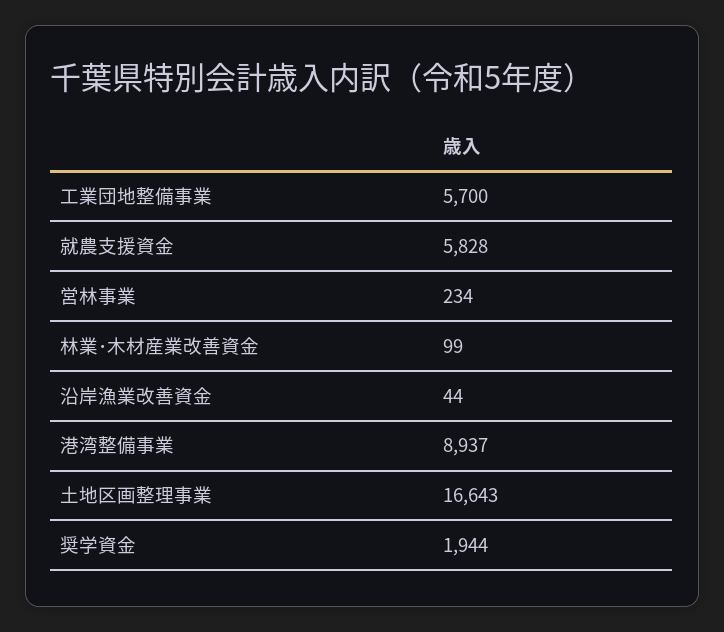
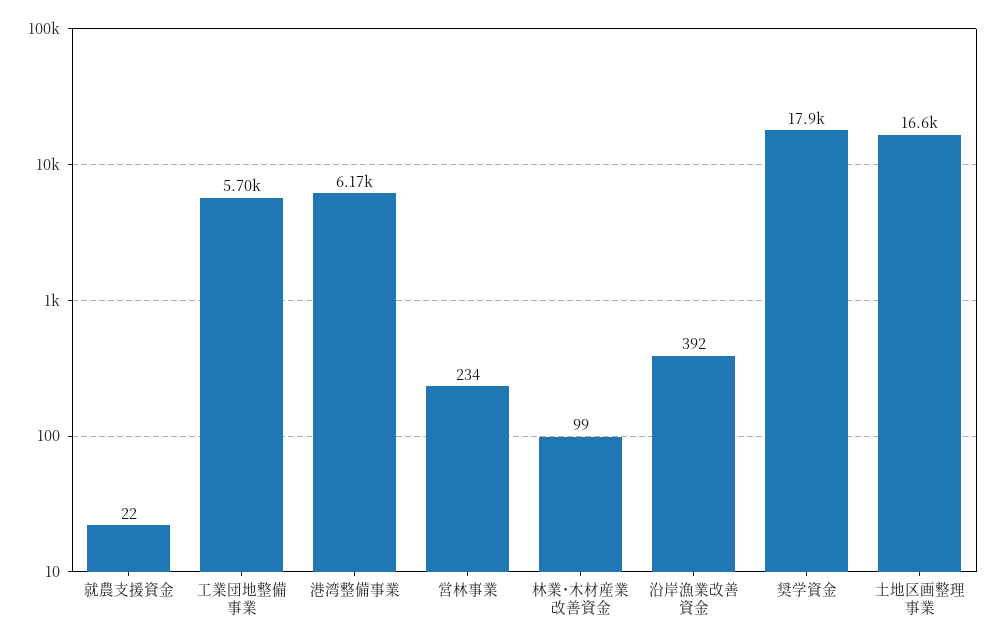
就農支援資金: 5828 -> 22
沿岸漁業改善資金: 44 -> 392
港湾整備事業: 8937 -> 6170
奨学資金: 1944 -> 17900

